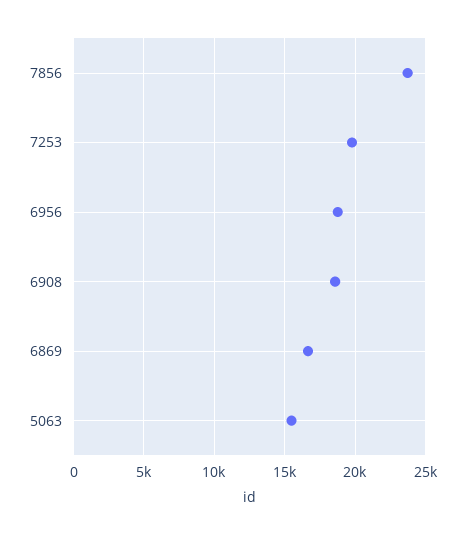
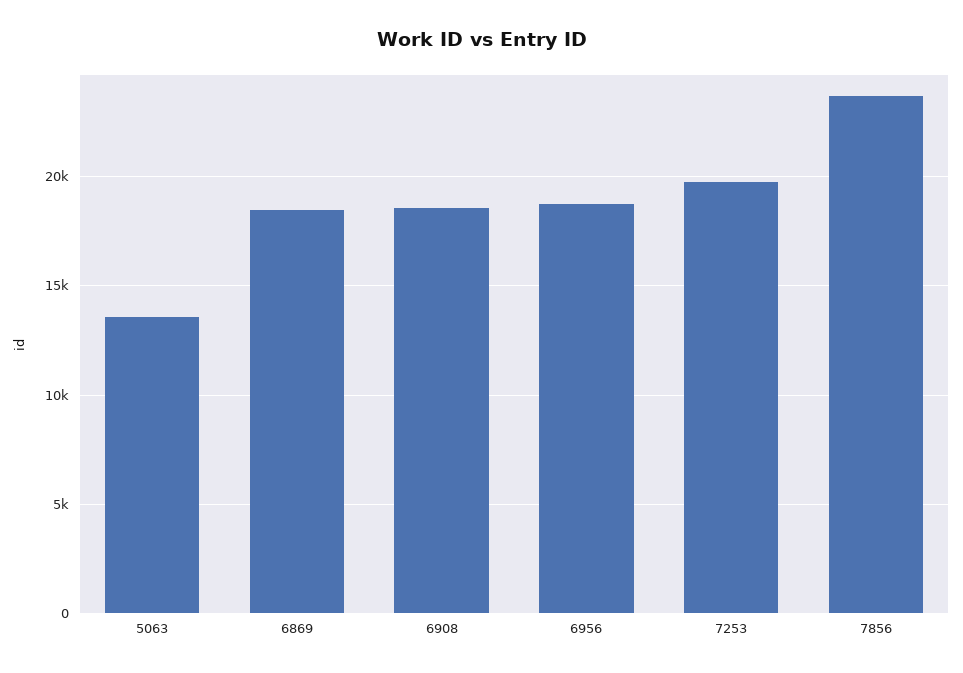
6869: 16500 -> 18500
5063: 15500 -> 13500

